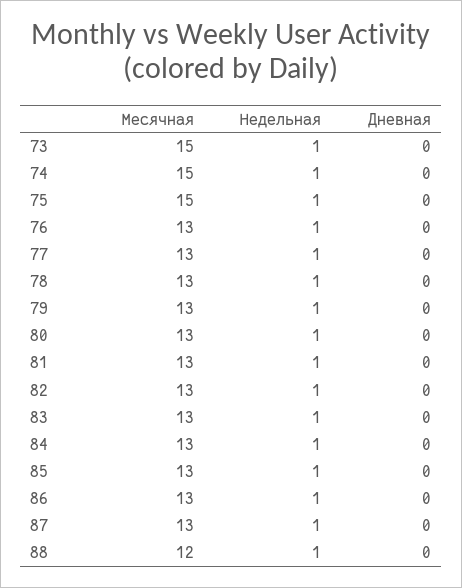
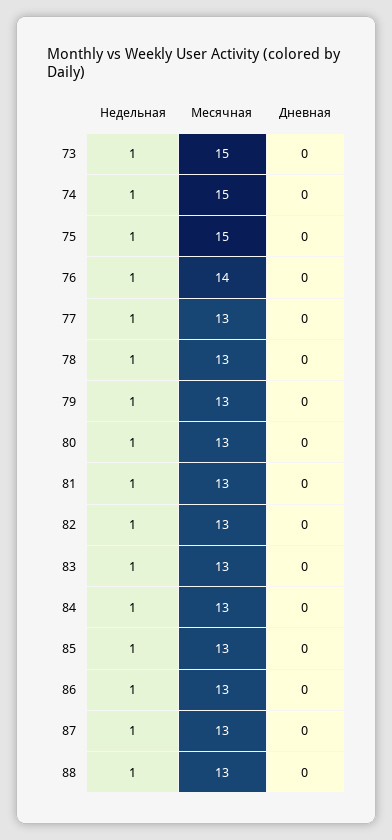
Месячная, 76: 13 -> 14
Месячная, 88: 12 -> 13

